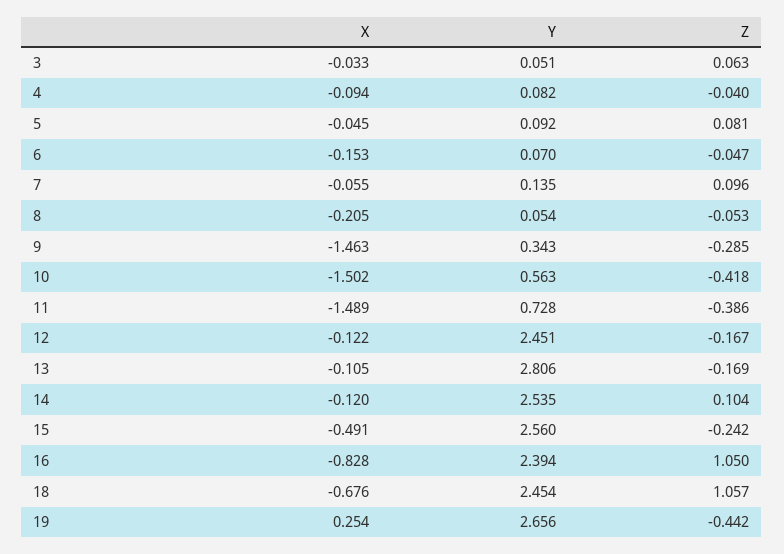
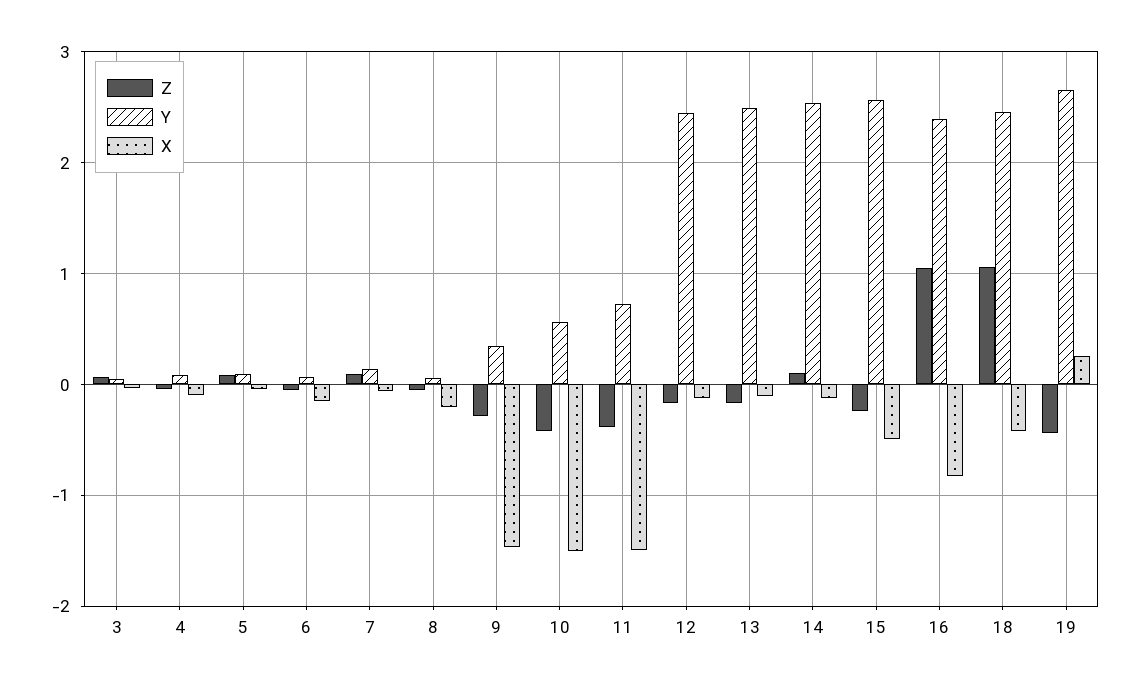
Y, 13: 2.806 -> 2.5
X, 18: -0.676 -> -0.4

